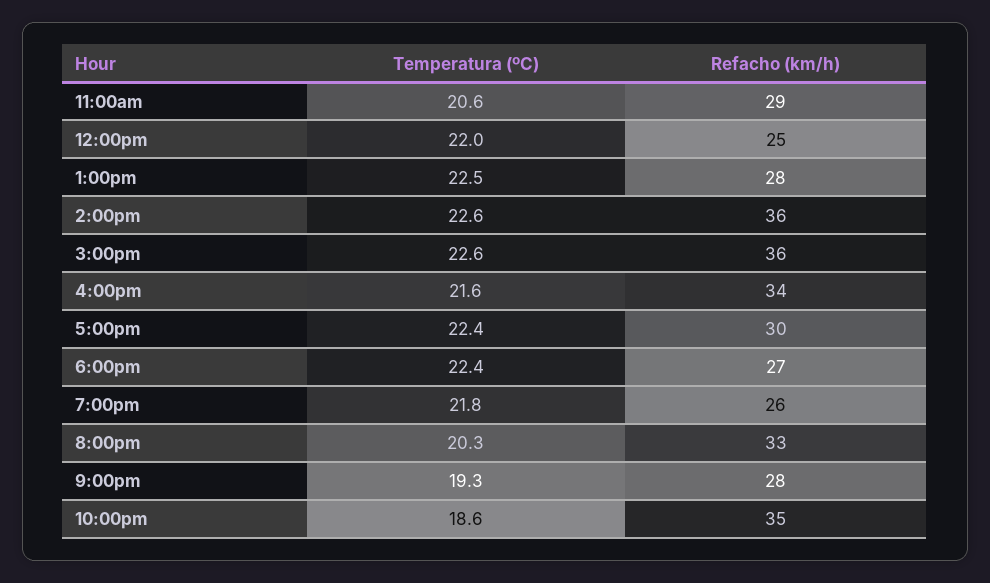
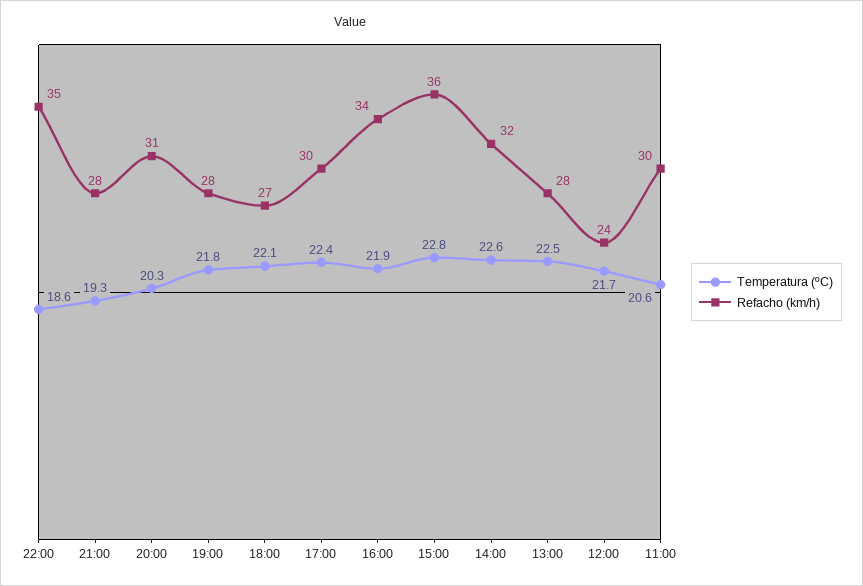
Refacho (km/h), 11:00am: 29 -> 30
Temperatura (ºC), 12:00pm: 22 -> 21.7
Refacho (km/h), 12:00pm: 25 -> 24
Refacho (km/h), 2:00pm: 36 -> 32
Temperatura (ºC), 3:00pm: 22.6 -> 22.8
Temperatura (ºC), 4:00pm: 21.6 -> 21.9
Temperatura (ºC), 6:00pm: 22.4 -> 22.1
Refacho (km/h), 7:00pm: 26 -> 28
Refacho (km/h), 8:00pm: 33 -> 31

